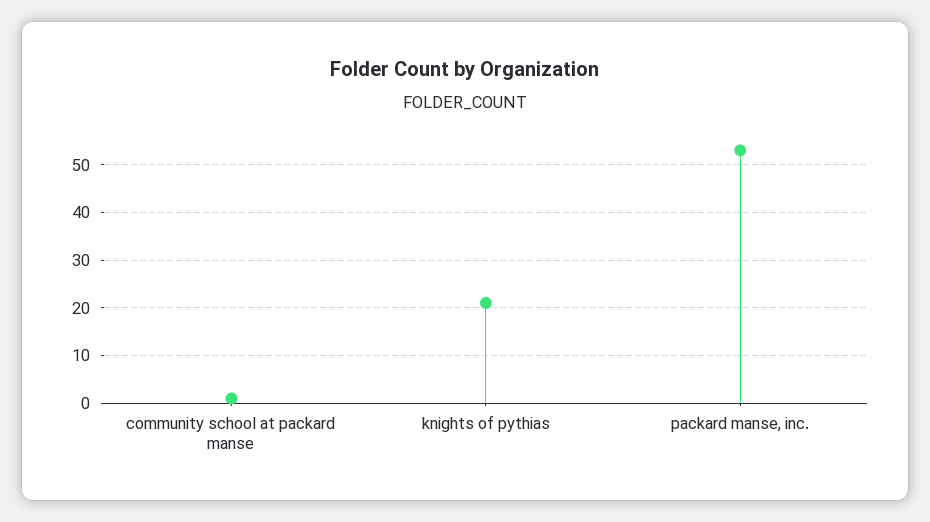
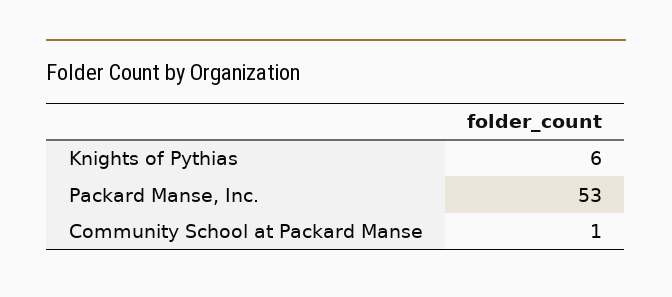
knights of pythias: 20 -> 6

